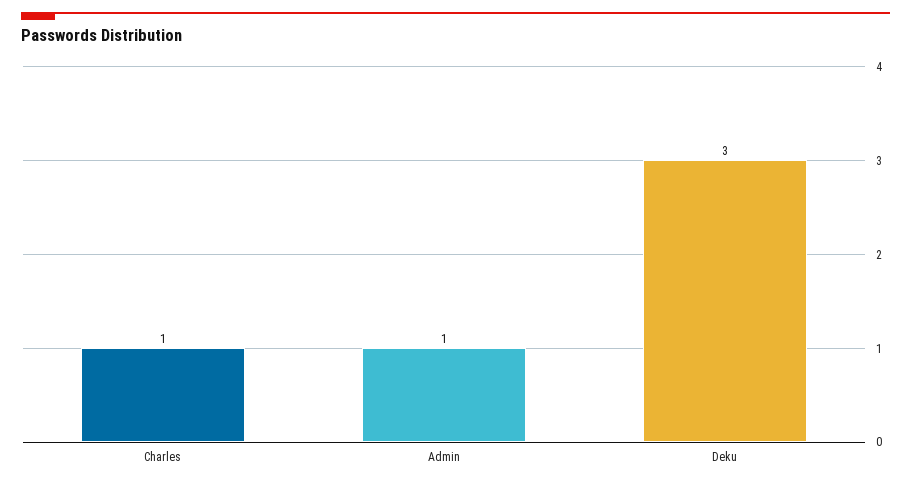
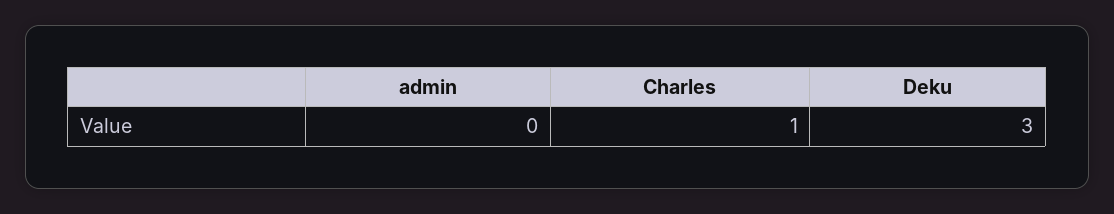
Admin: 1 -> 0

